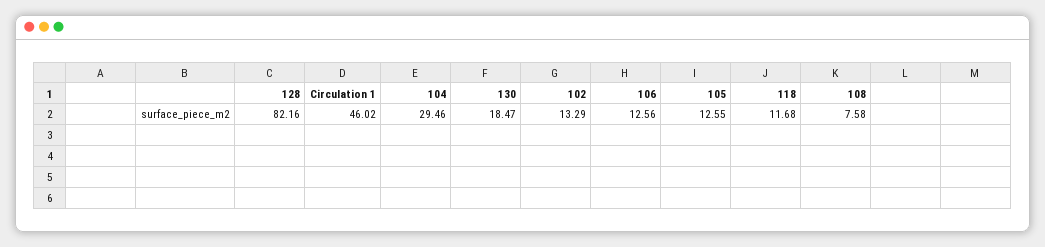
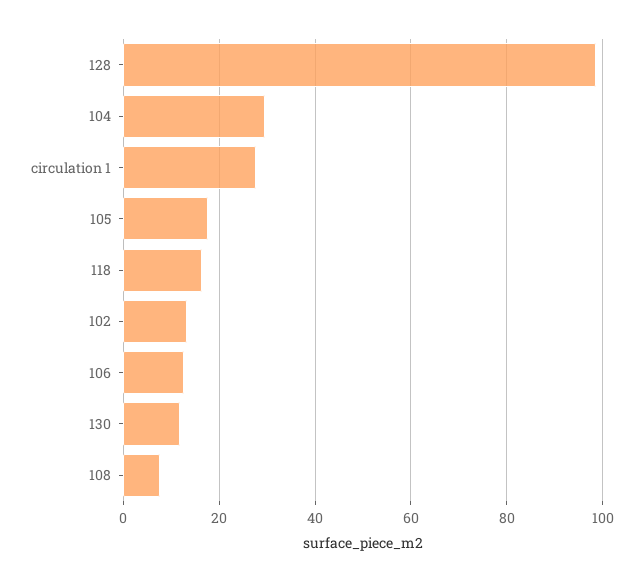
128: 82.16 -> 98
Circulation 1: 46.02 -> 28
130: 18.47 -> 12
105: 12.55 -> 18
118: 11.68 -> 16

